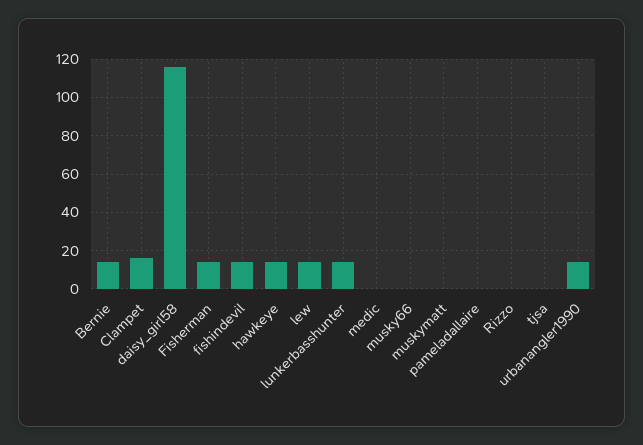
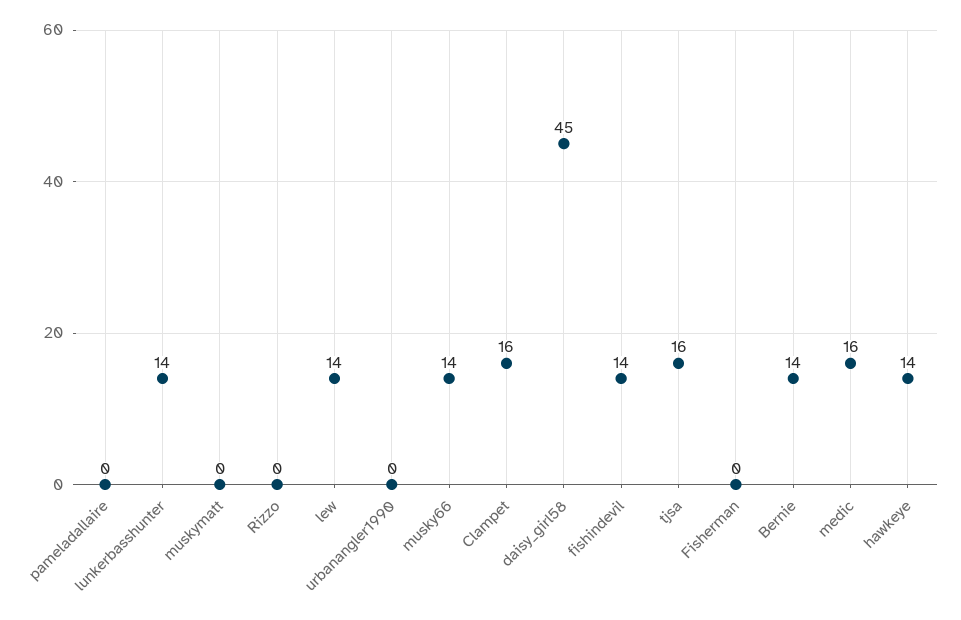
daisy_girl58: 115 -> 45
Fisherman: 15 -> 0
medic: 0 -> 16
musky66: 0 -> 14
tjsa: 0 -> 16
urbanangler1990: 15 -> 0

